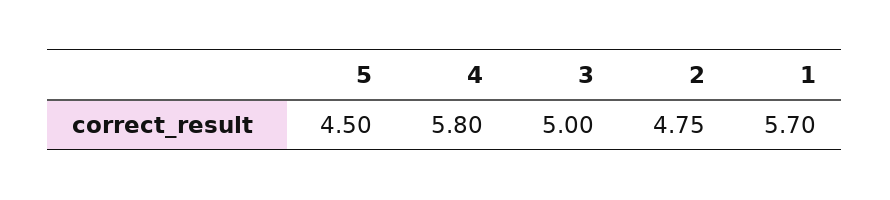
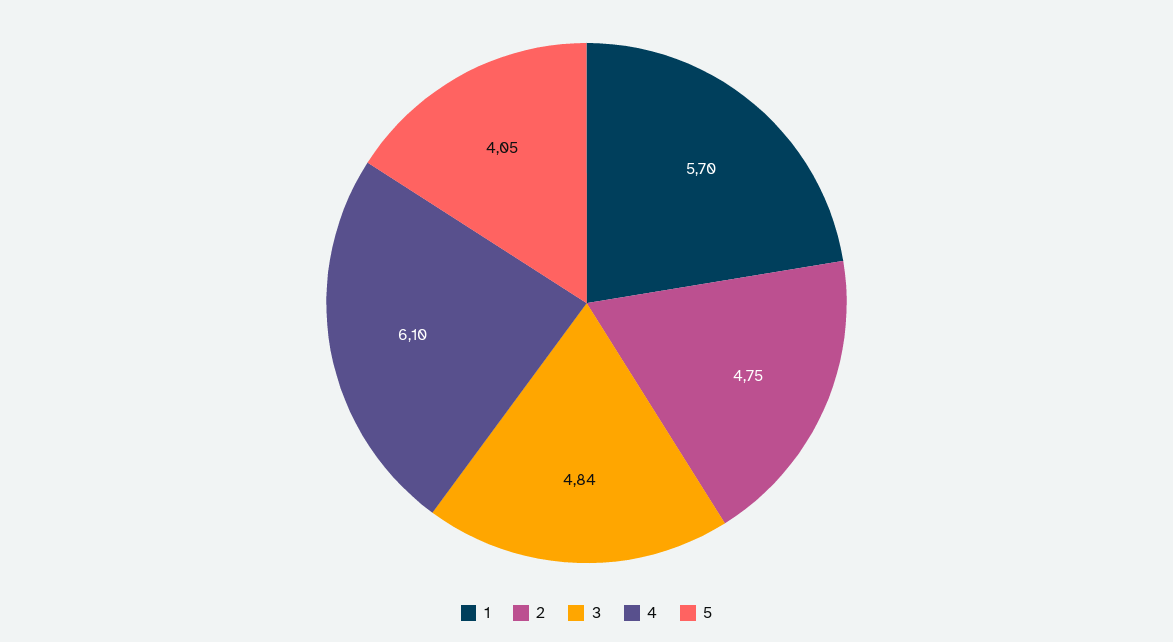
5: 4.5 -> 4.05
4: 5.8 -> 6.1
3: 5 -> 4.84

